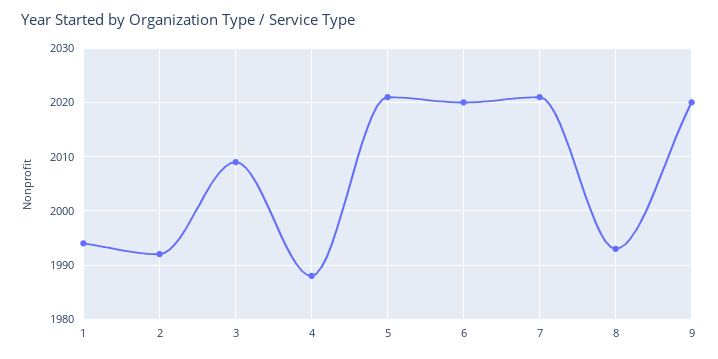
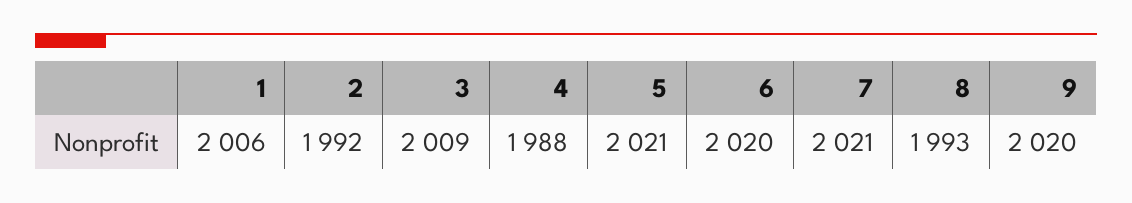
1: 1995 -> 2006

